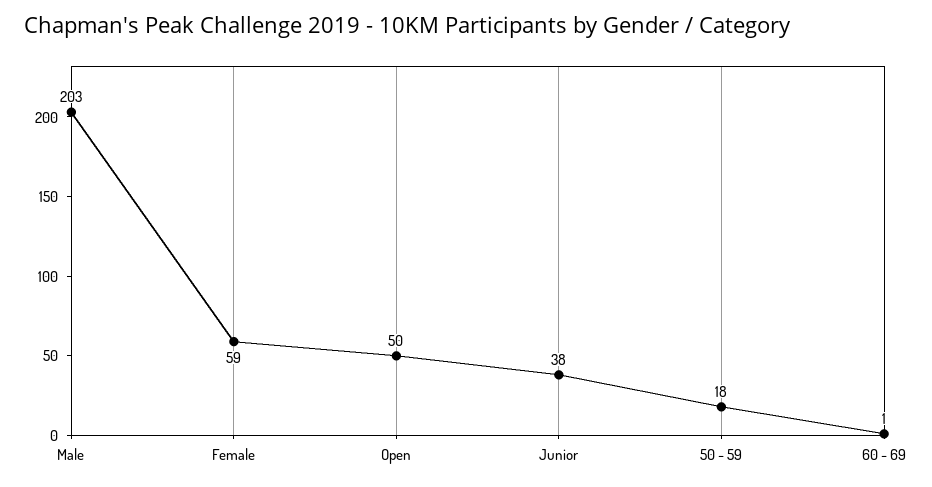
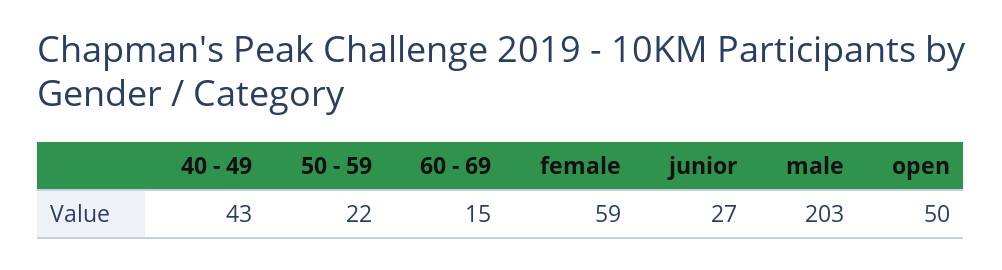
Junior: 38 -> 27
50 - 59: 18 -> 22
60 - 69: 1 -> 15
40 - 49: none -> 43

